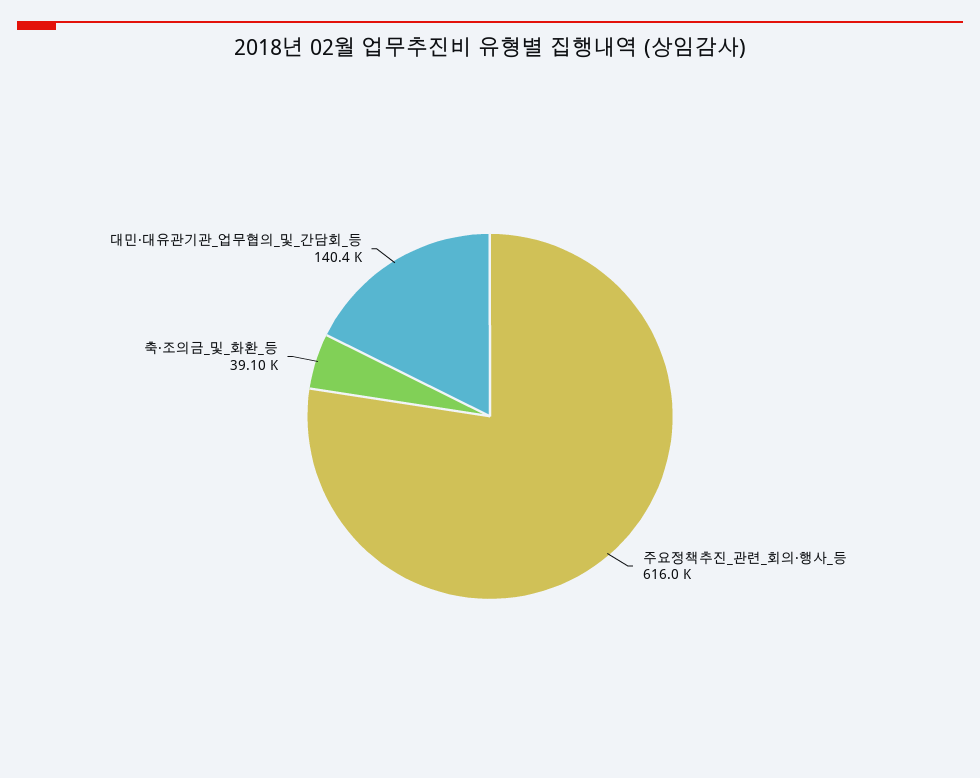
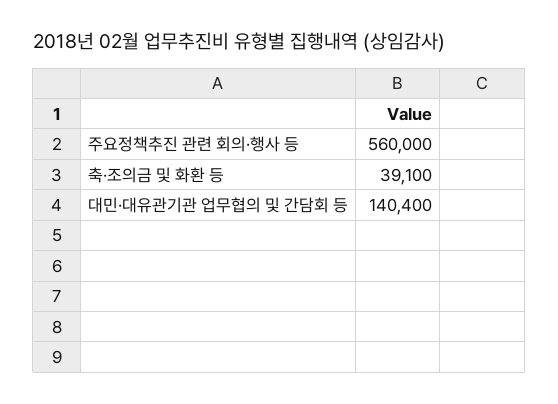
주요정책추진_관련_회의·행사_등: 616000 -> 560000

